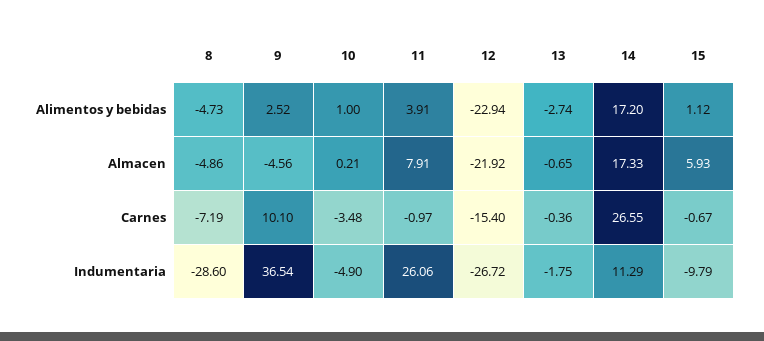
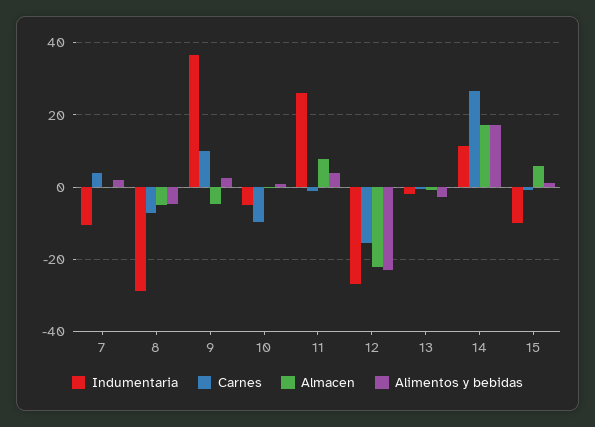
Carnes, 10: -3.48 -> -10
Indumentaria, 7: none -> -10
Carnes, 7: none -> 4
Almacen, 7: none -> 0
Alimentos y bebidas, 7: none -> 2

